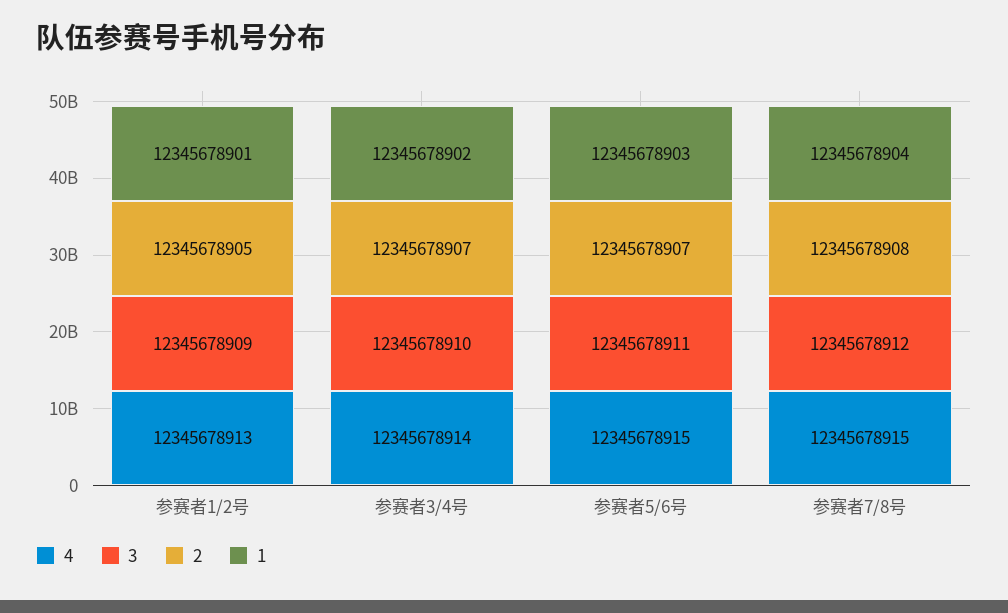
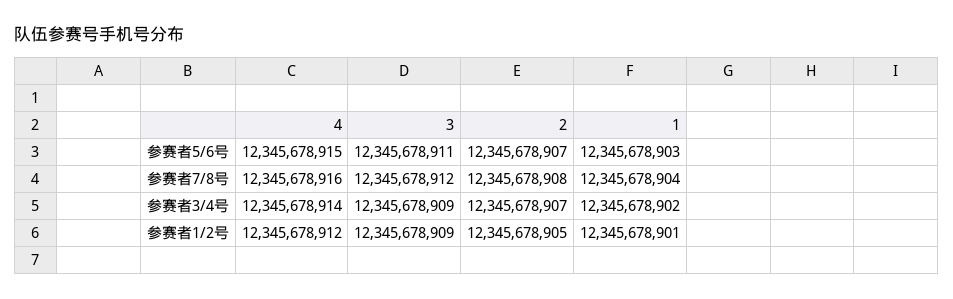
4, 参赛者1/2号: 12345678913 -> 12345678912
3, 参赛者3/4号: 12345678910 -> 12345678909
4, 参赛者7/8号: 12345678915 -> 12345678916

